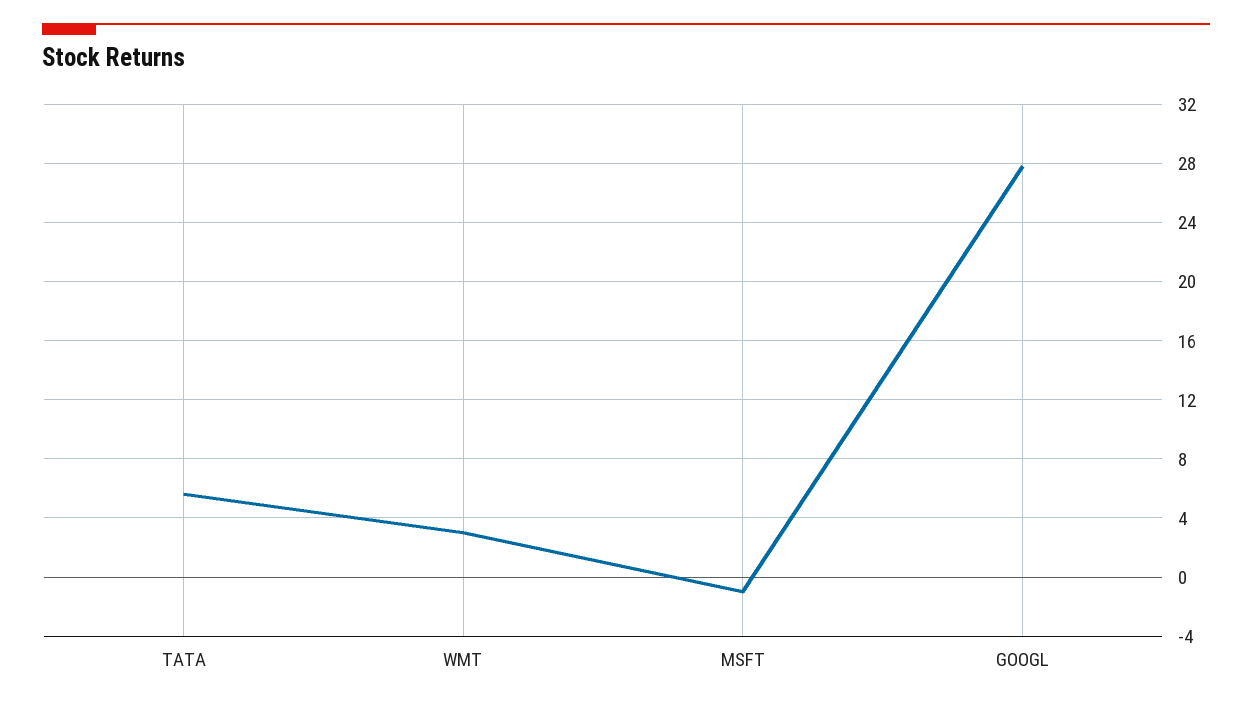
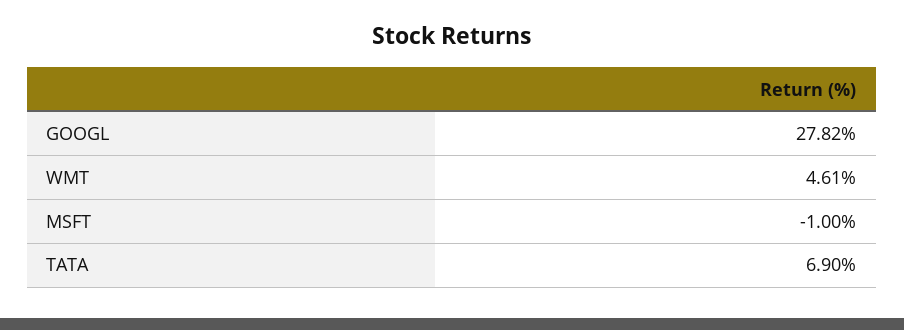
TATA: 5.5 -> 6.9
WMT: 3 -> 4.61

